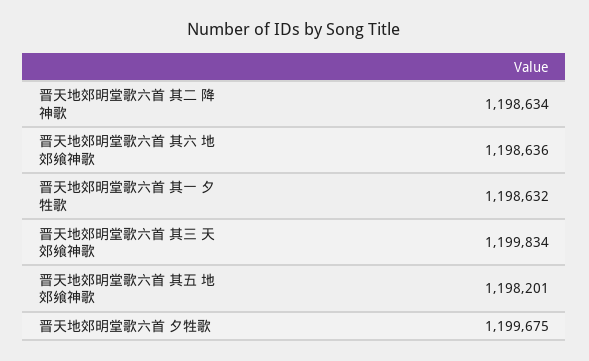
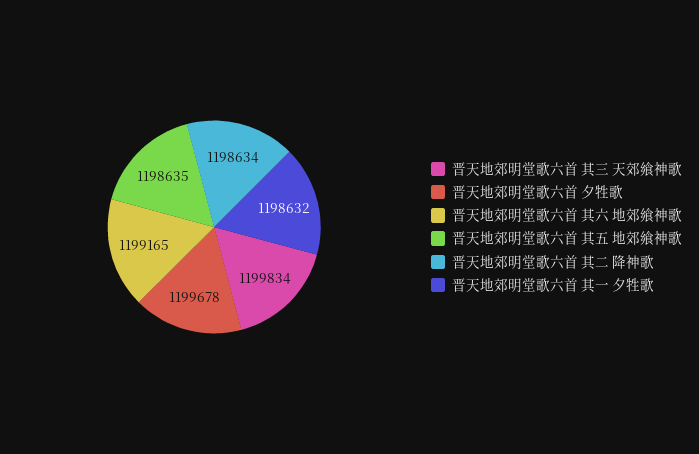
晋天地郊明堂歌六首 其六 地郊飨神歌: 1198636 -> 1199165
晋天地郊明堂歌六首 其五 地郊飨神歌: 1198201 -> 1198635
晋天地郊明堂歌六首 夕牲歌: 1199675 -> 1199678

